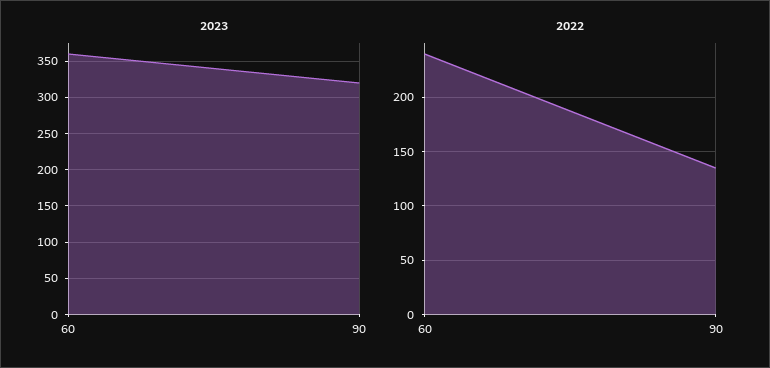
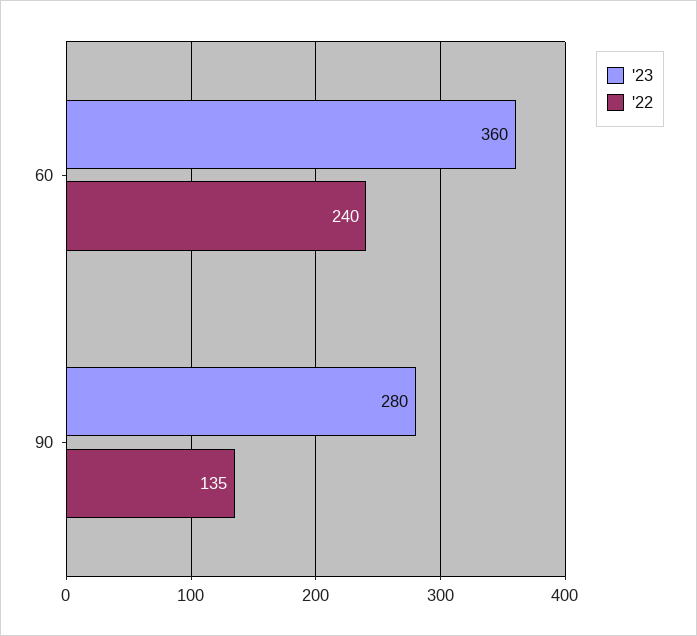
2023, 90: 320 -> 280

